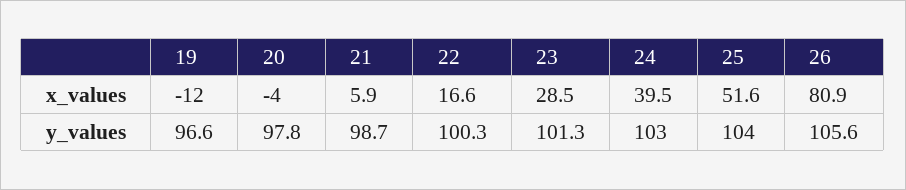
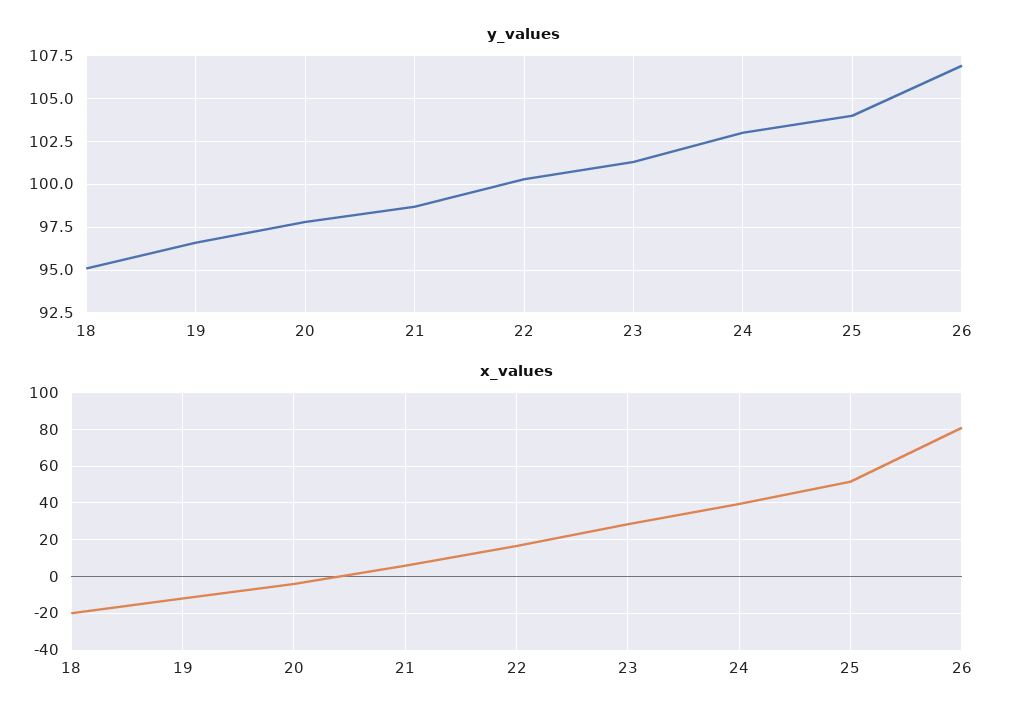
y_values, 26: 105.6 -> 107
y_values, 18: none -> 95
x_values, 18: none -> -20

